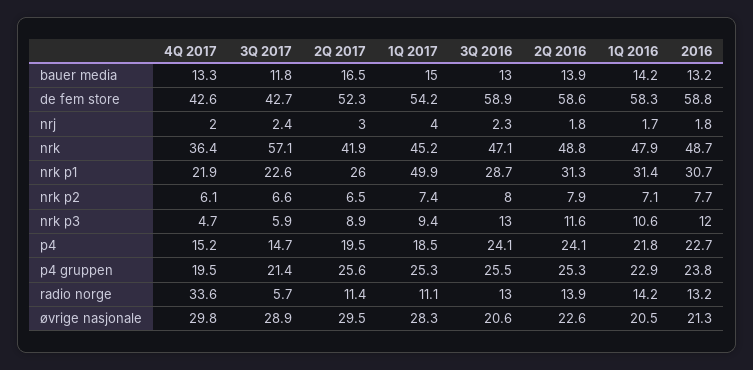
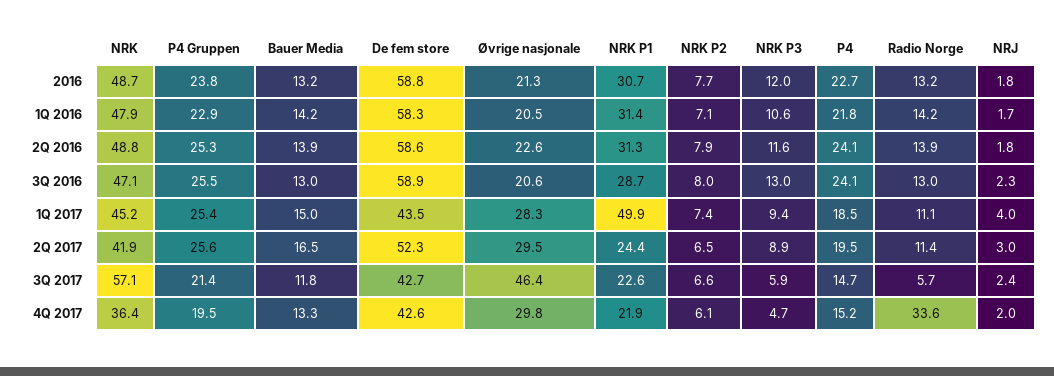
1Q 2017, de fem store: 54.2 -> 43.5
2Q 2017, nrk p1: 26 -> 24.4
1Q 2017, p4 gruppen: 25.3 -> 25.4
3Q 2017, øvrige nasjonale: 28.9 -> 46.4

